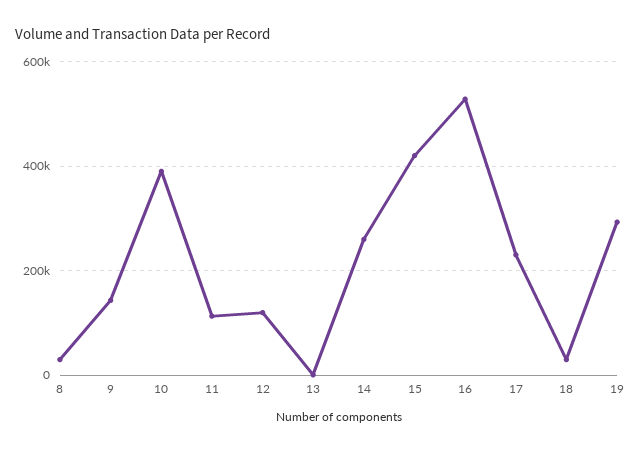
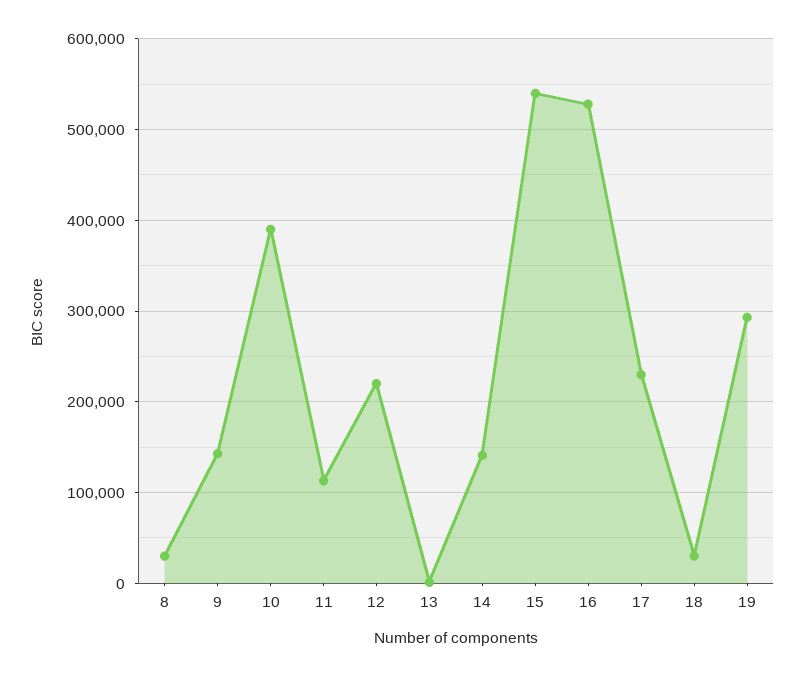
12: 120000 -> 220000
14: 260000 -> 140000
15: 420000 -> 540000

